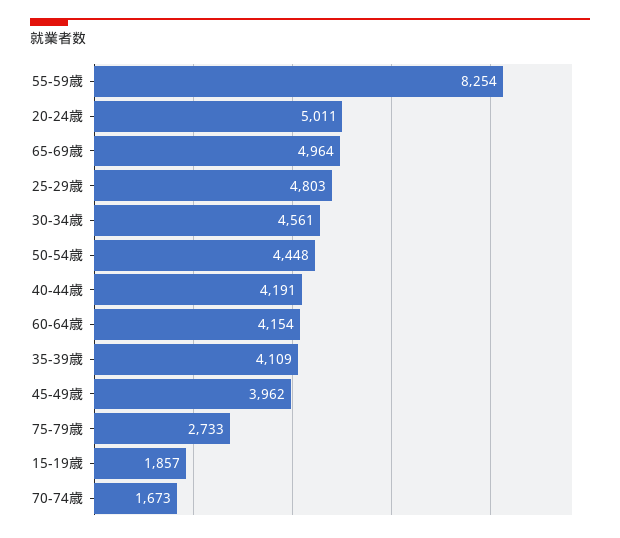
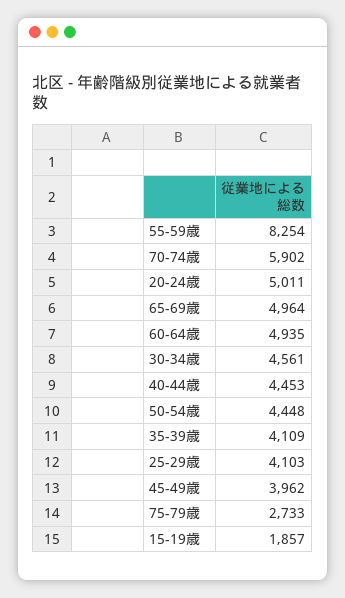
25-29歳: 4803 -> 4103
40-44歳: 4191 -> 4453
60-64歳: 4154 -> 4935
70-74歳: 1673 -> 5902

